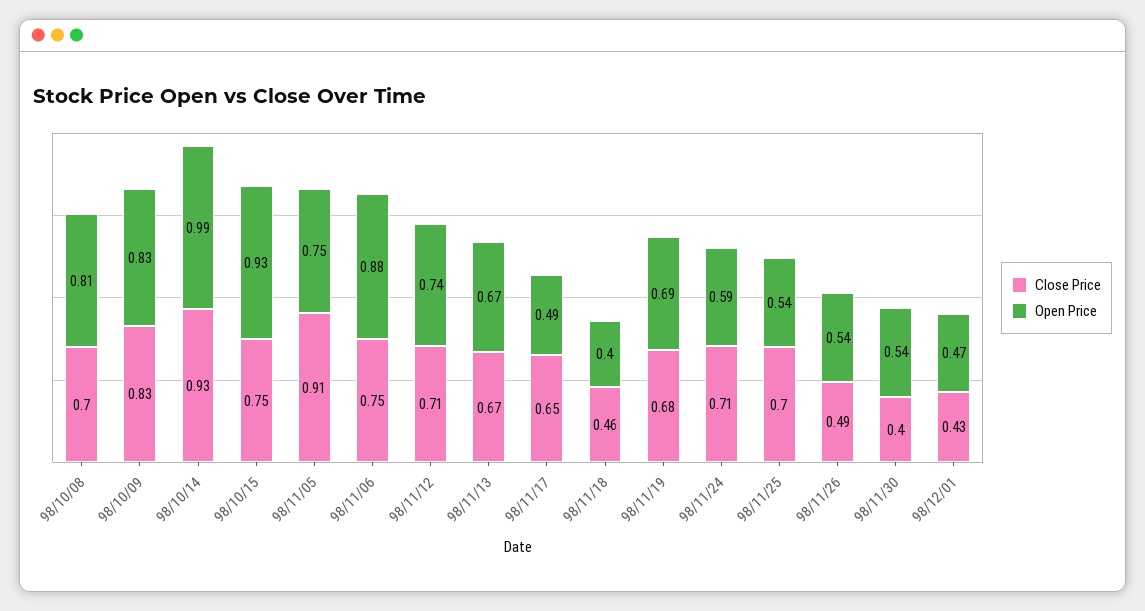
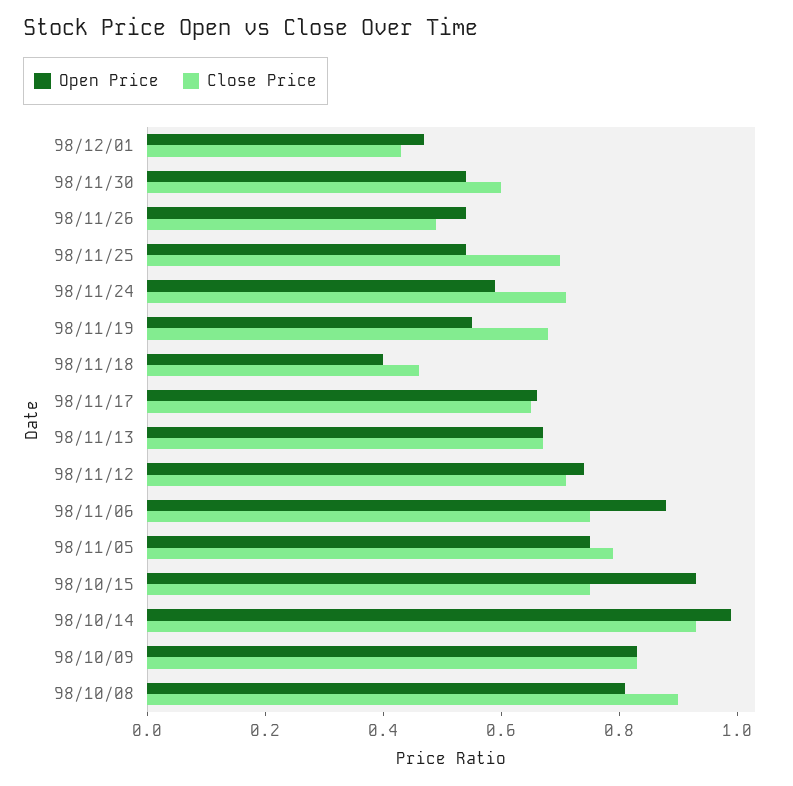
Close Price, 98/10/08: 0.7 -> 0.9
Close Price, 98/11/05: 0.91 -> 0.8
Open Price, 98/11/17: 0.49 -> 0.65
Open Price, 98/11/19: 0.69 -> 0.55
Close Price, 98/11/30: 0.4 -> 0.6

